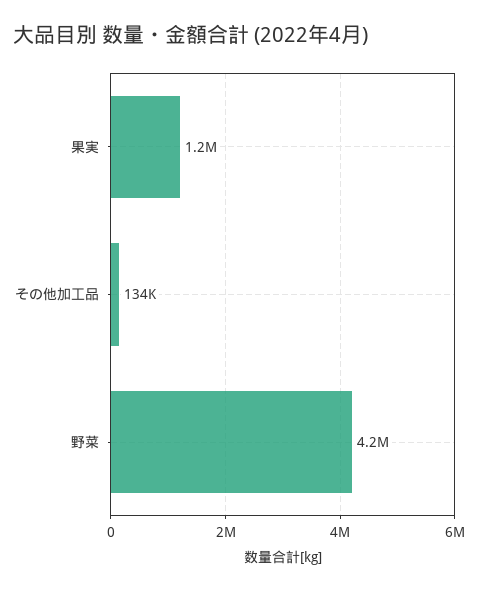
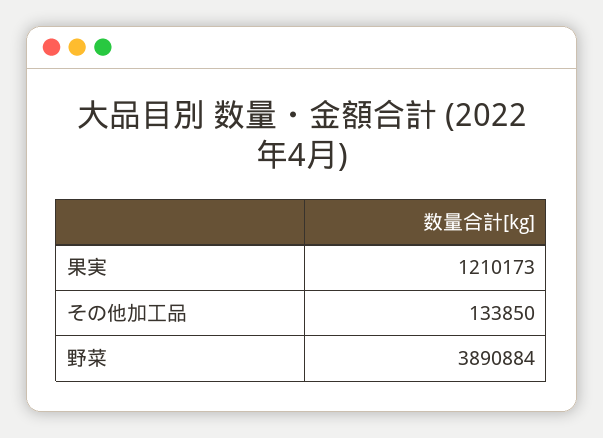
野菜: 4200000 -> 3890884

